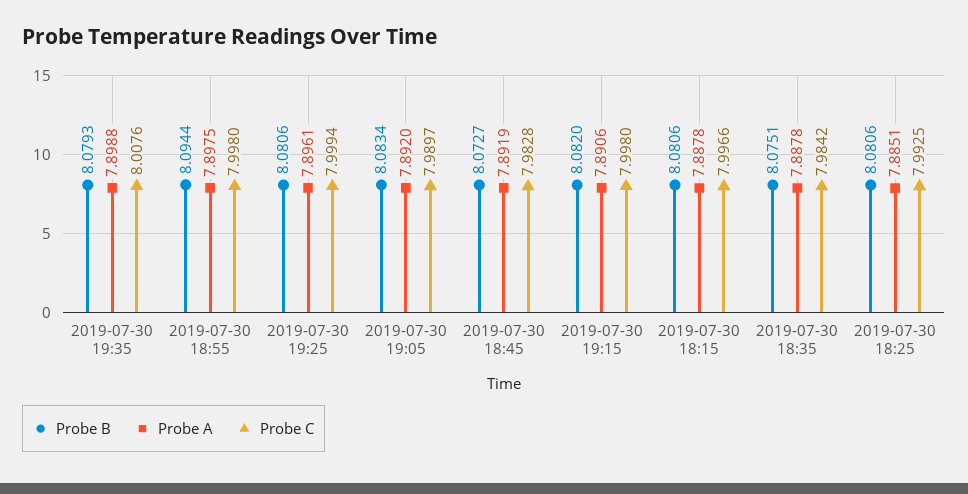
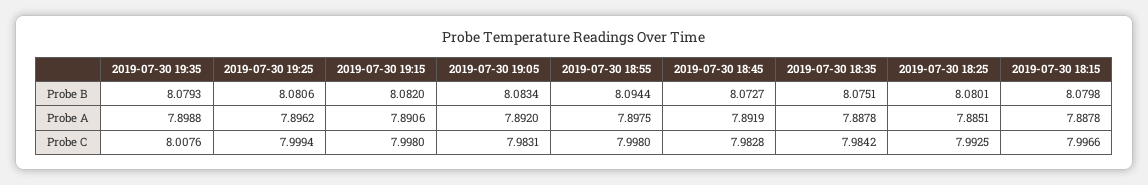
Probe A, 2019-07-30 19:25: 7.8961 -> 7.8962
Probe C, 2019-07-30 19:05: 7.9897 -> 7.9831
Probe B, 2019-07-30 18:15: 8.0806 -> 8.0798
Probe B, 2019-07-30 18:25: 8.0806 -> 8.0801

